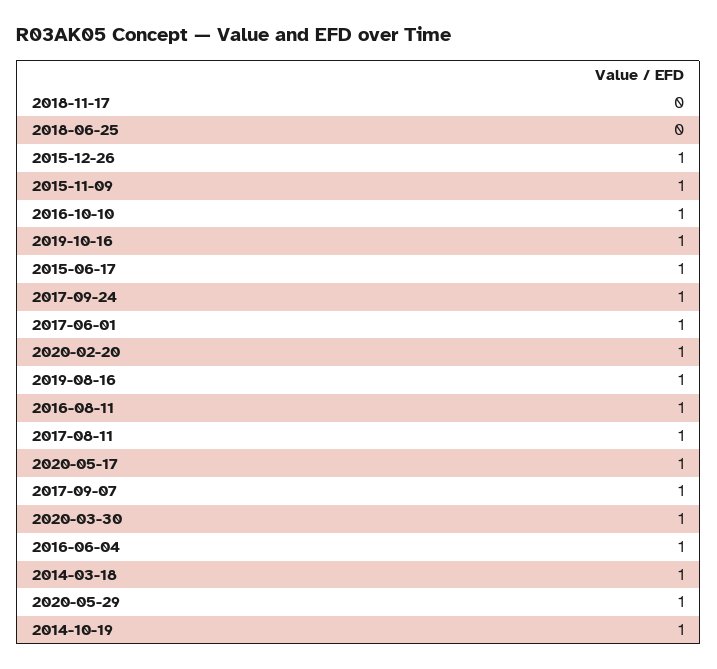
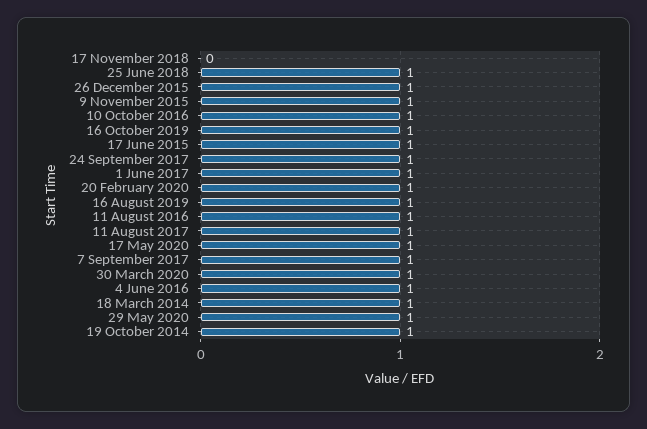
2018-06-25: 0 -> 1

